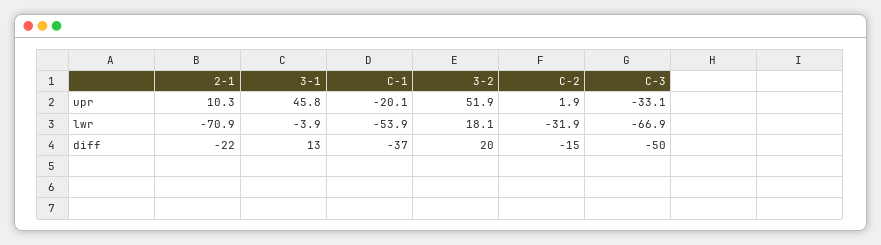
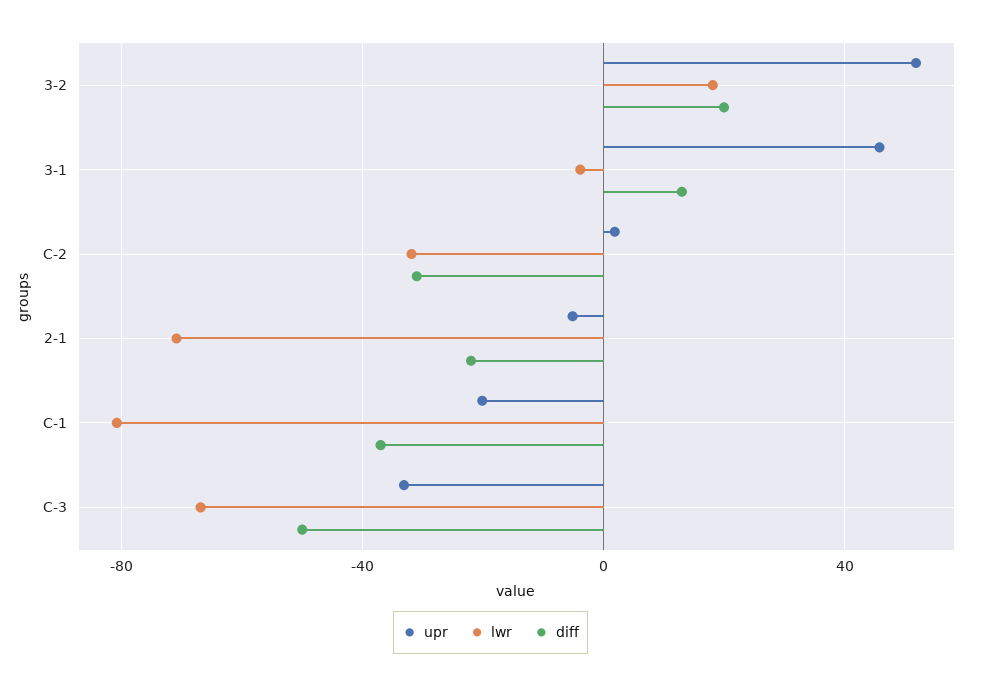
upr, 2-1: 10.3 -> -5
lwr, C-1: -53.9 -> -80
diff, C-2: -15 -> -30

